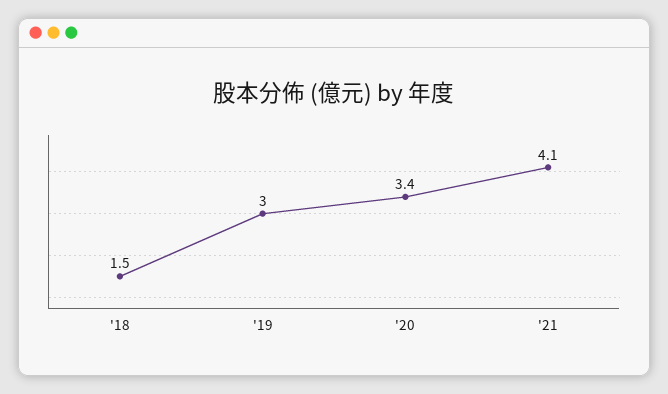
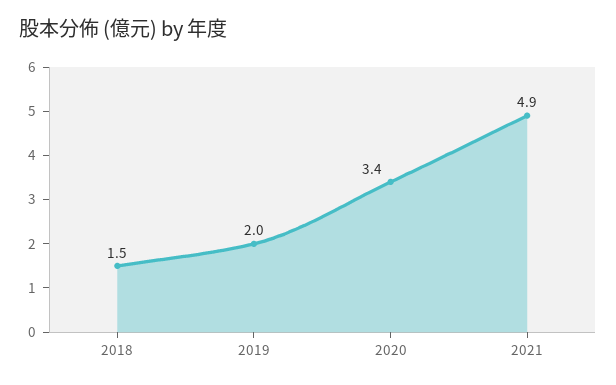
'19: 3 -> 2
'21: 4.1 -> 4.9

